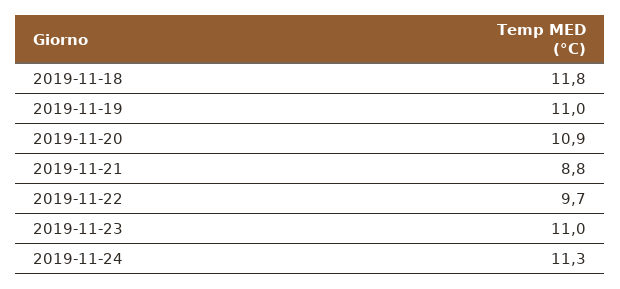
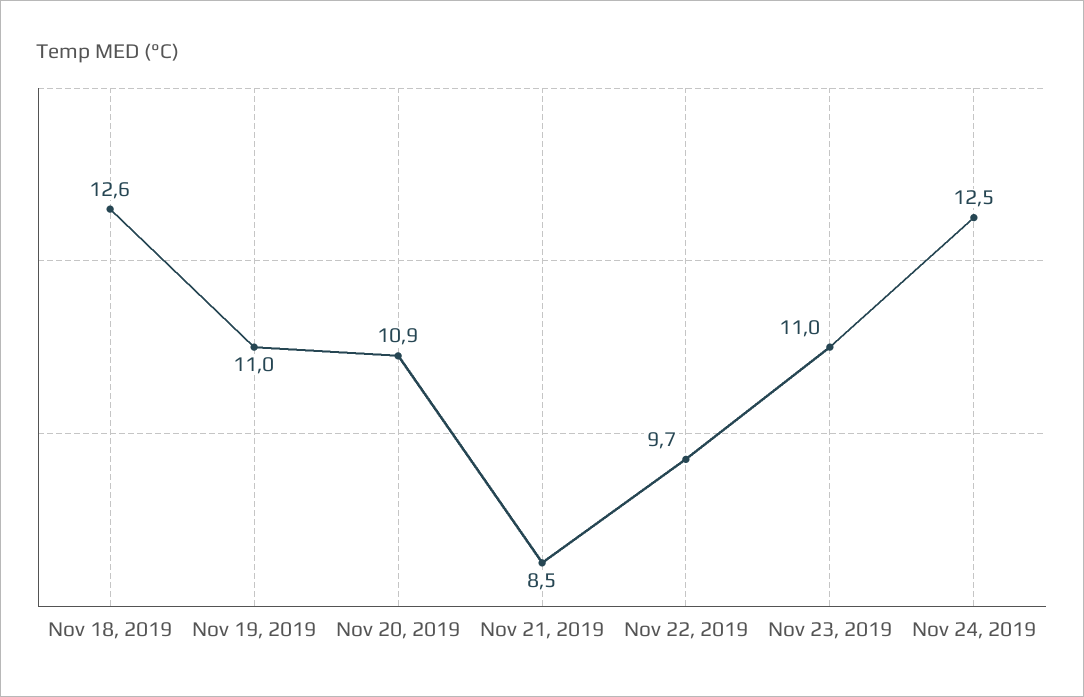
2019-11-18: 11.8 -> 12.6
2019-11-21: 8.8 -> 8.5
2019-11-24: 11.3 -> 12.5

